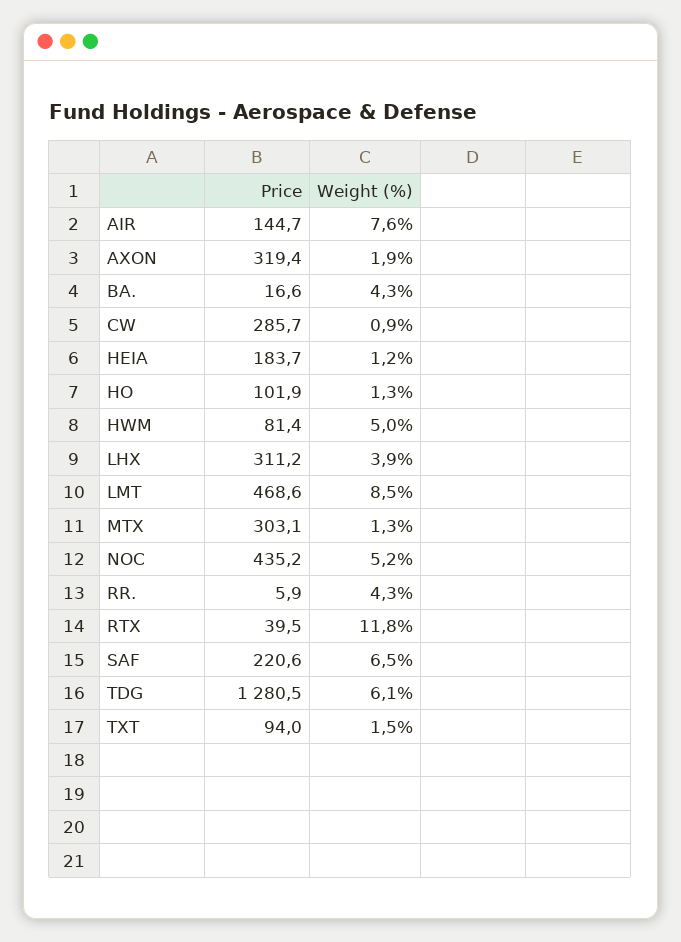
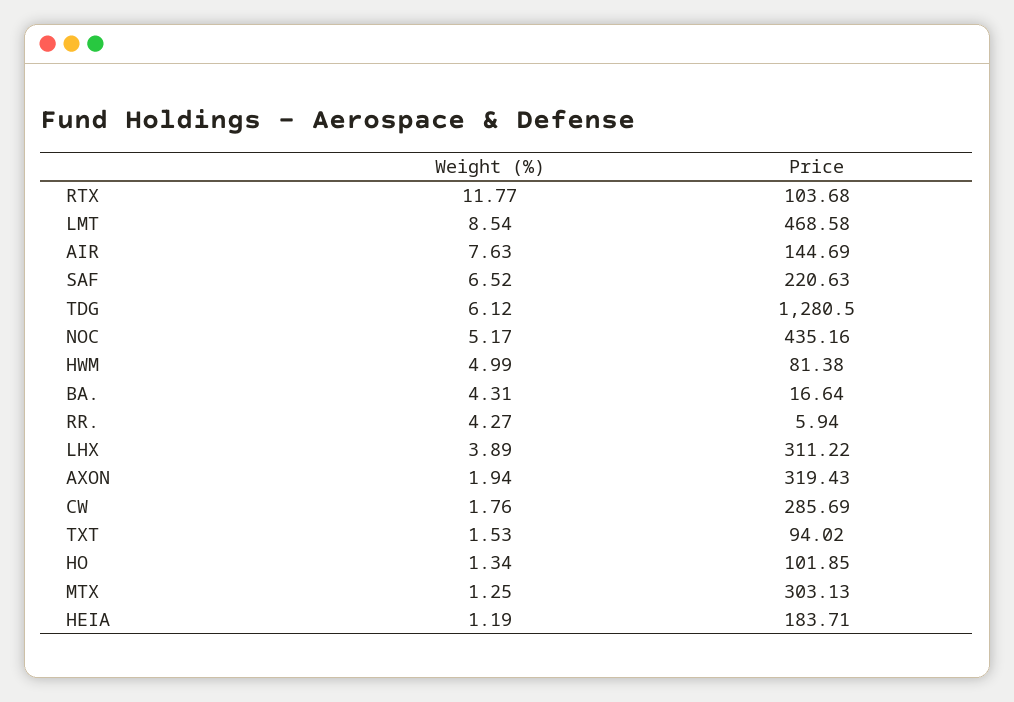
Weight (%), CW: 0.9 -> 1.76
Price, RTX: 39.5 -> 103.68

